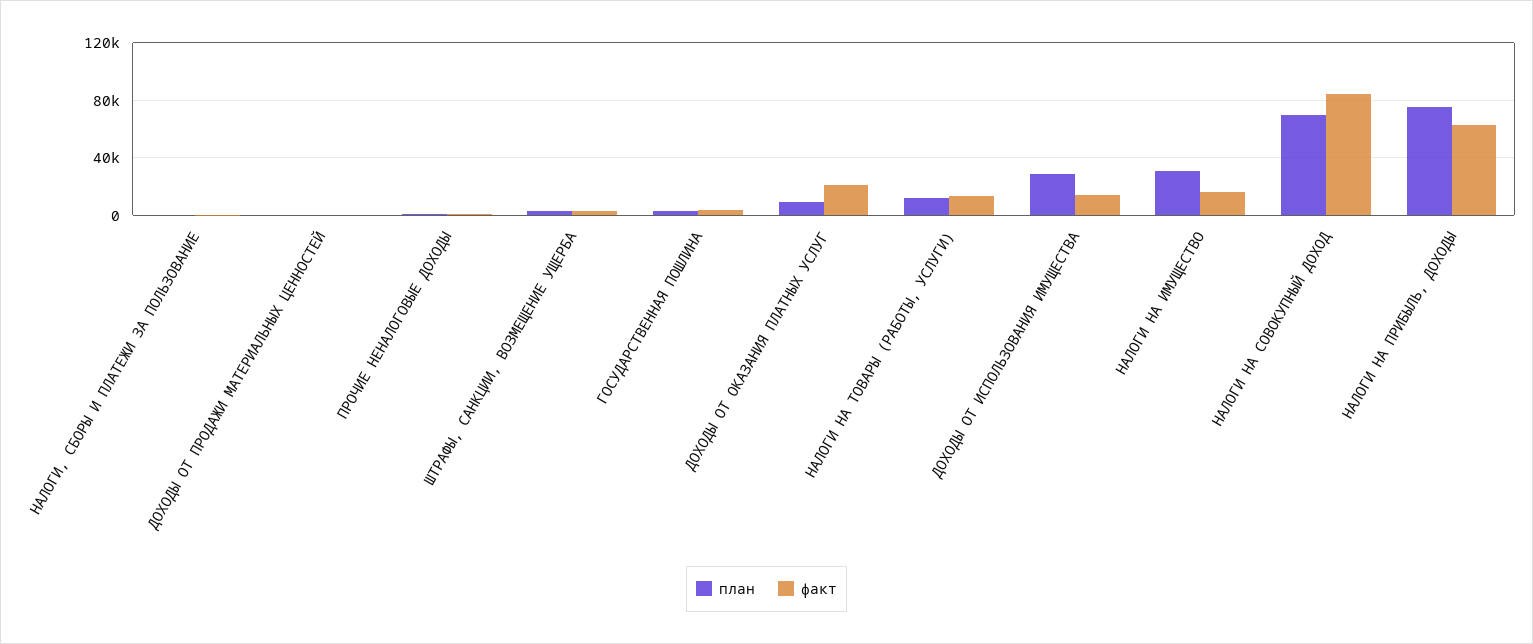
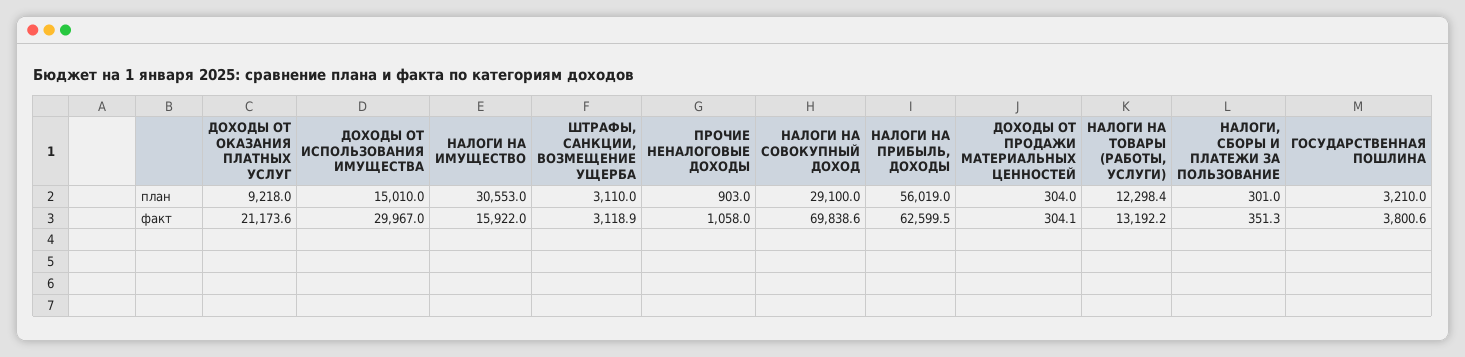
план, ДОХОДЫ ОТ ИСПОЛЬЗОВАНИЯ ИМУЩЕСТВА: 30000 -> 15010
факт, ДОХОДЫ ОТ ИСПОЛЬЗОВАНИЯ ИМУЩЕСТВА: 15000 -> 29967
план, НАЛОГИ НА СОВОКУПНЫЙ ДОХОД: 70000 -> 29100
факт, НАЛОГИ НА СОВОКУПНЫЙ ДОХОД: 85000 -> 69838.6
план, НАЛОГИ НА ПРИБЫЛЬ, ДОХОДЫ: 75000 -> 56019

